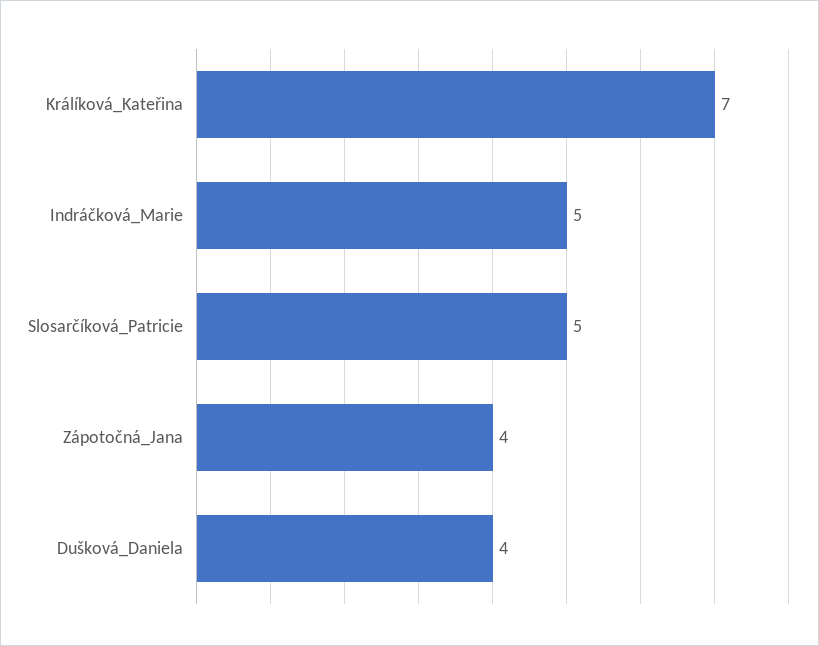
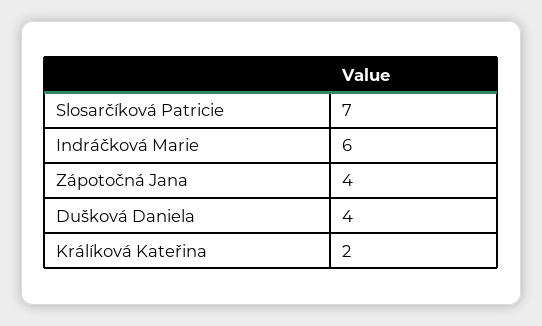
Králíková_Kateřina: 7 -> 2
Indráčková_Marie: 5 -> 6
Slosarčíková_Patricie: 5 -> 7

